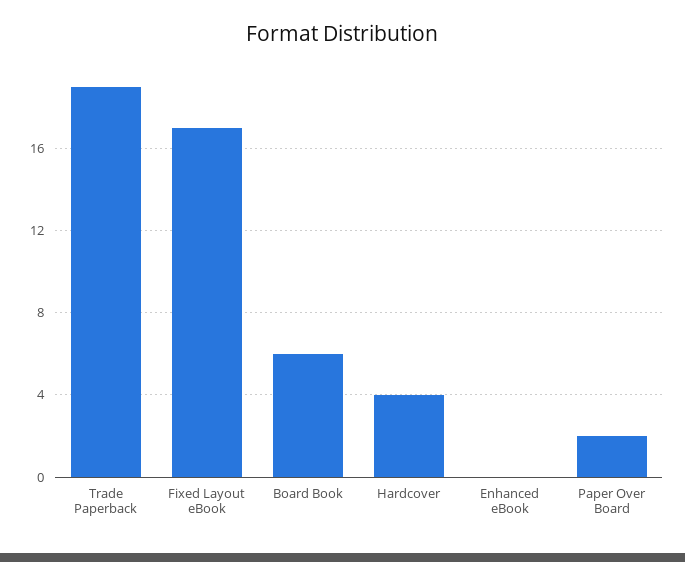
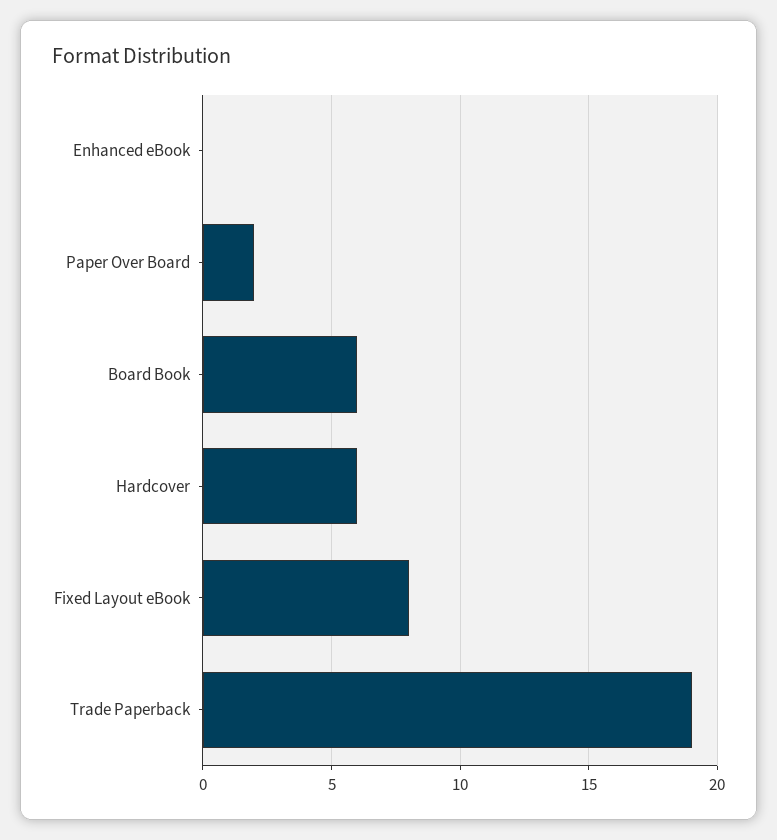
Fixed Layout eBook: 17 -> 8
Hardcover: 4 -> 6

